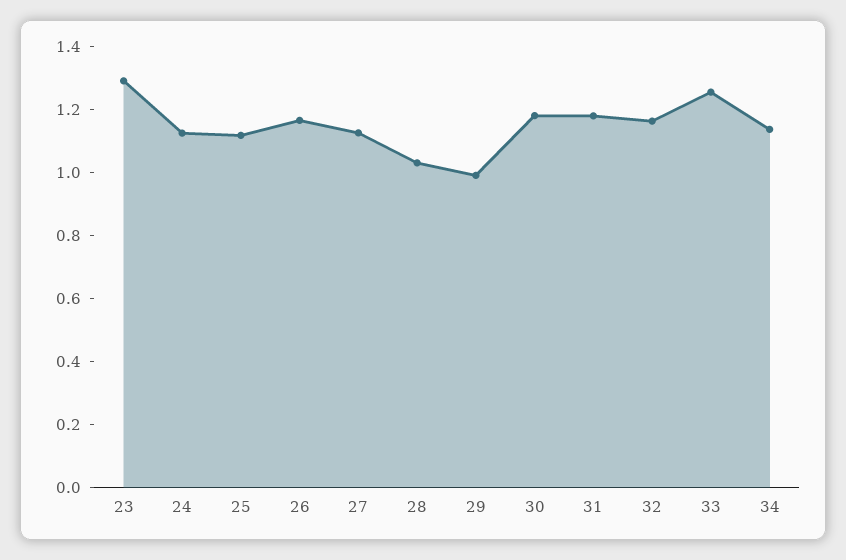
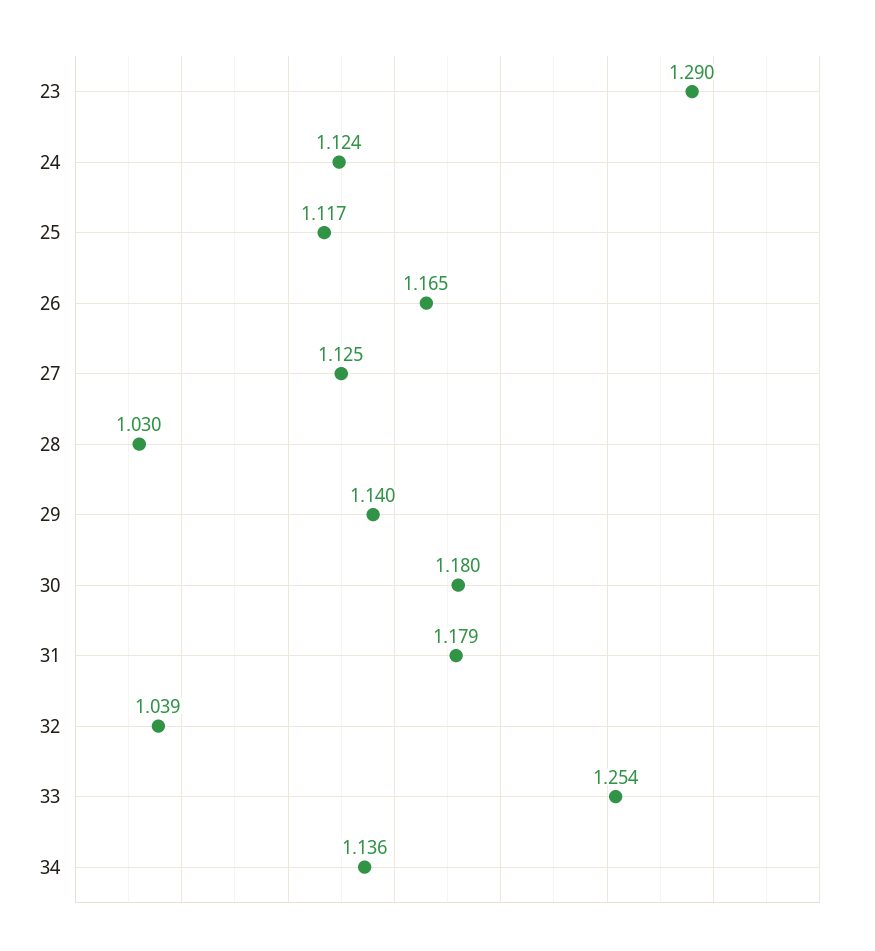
29: 1 -> 1.14
32: 1.15 -> 1.039

